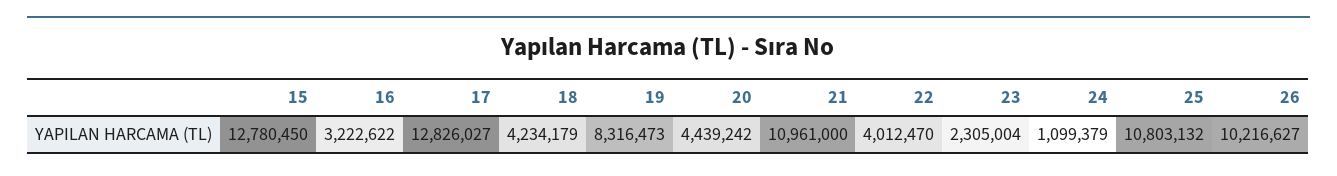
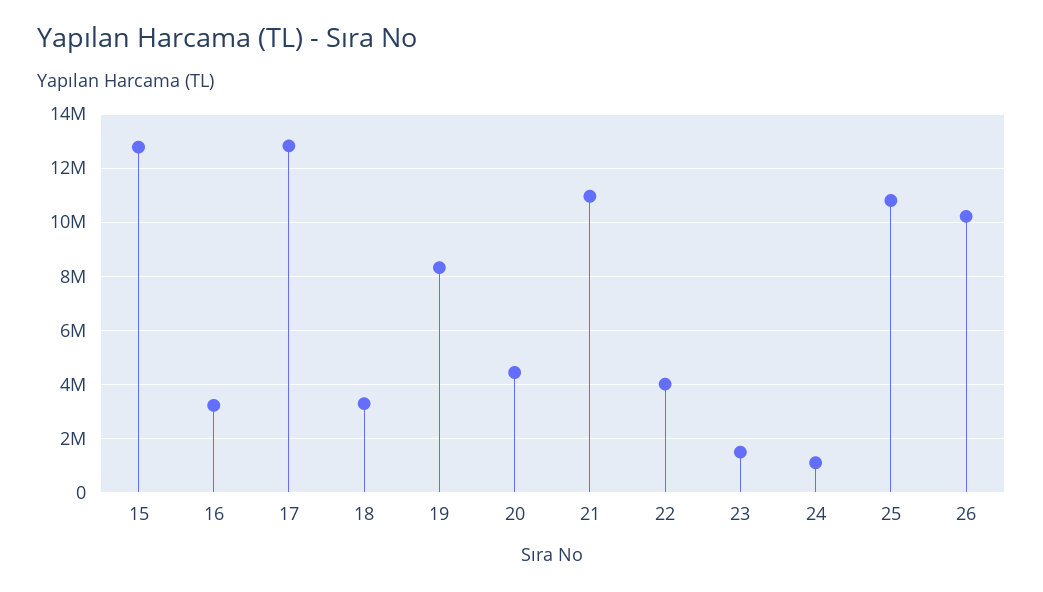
18: 4234179 -> 3250000
23: 2305004 -> 1500000

